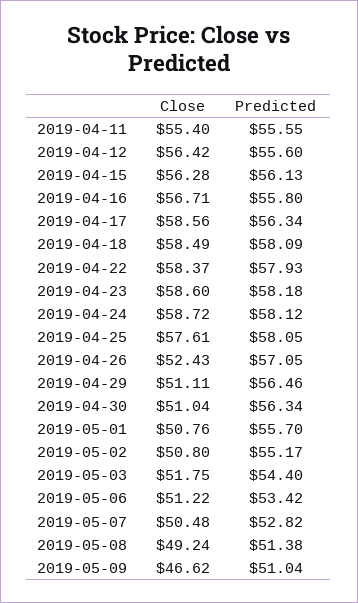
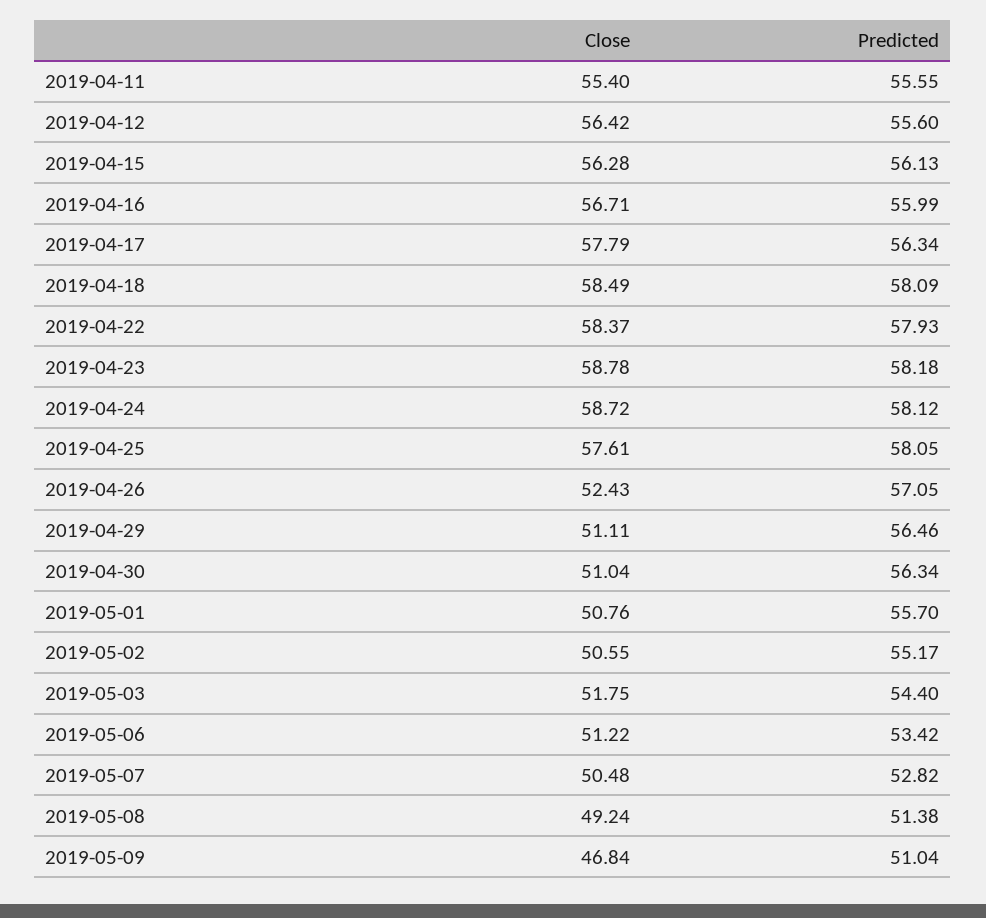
Predicted, 2019-04-16: 55.8 -> 55.99
Close, 2019-04-17: 58.56 -> 57.79
Close, 2019-04-23: 58.6 -> 58.78
Close, 2019-05-02: 50.8 -> 50.55
Close, 2019-05-09: 46.62 -> 46.84

